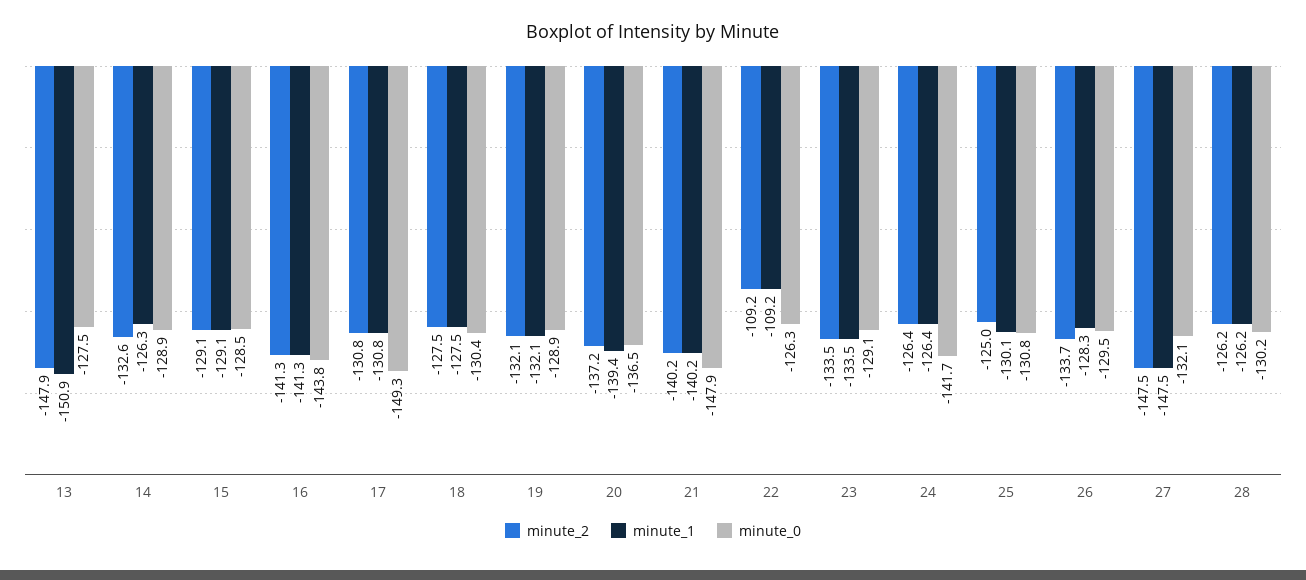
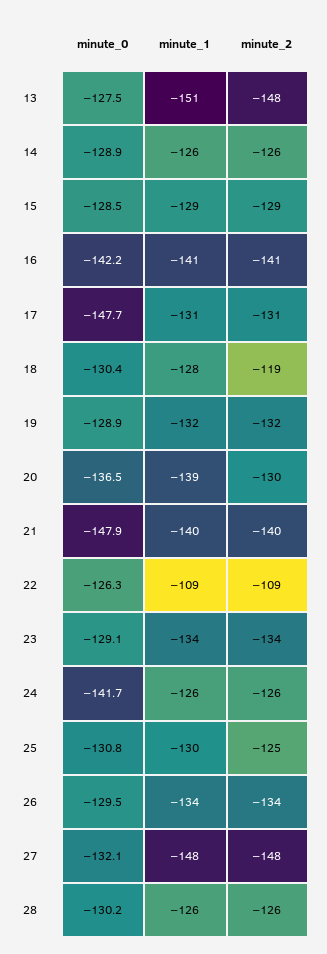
minute_2, 14: -132.6 -> -126
minute_0, 16: -143.8 -> -142.2
minute_0, 17: -149.3 -> -147.7
minute_2, 18: -127.5 -> -119
minute_2, 20: -137.2 -> -130
minute_1, 26: -128.3 -> -134

